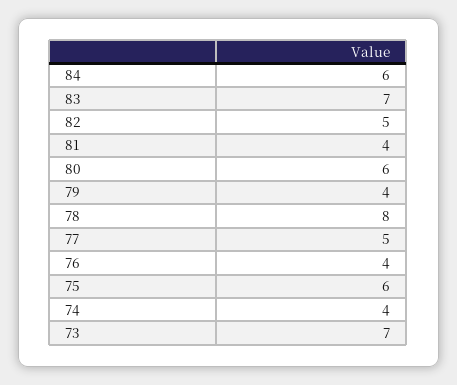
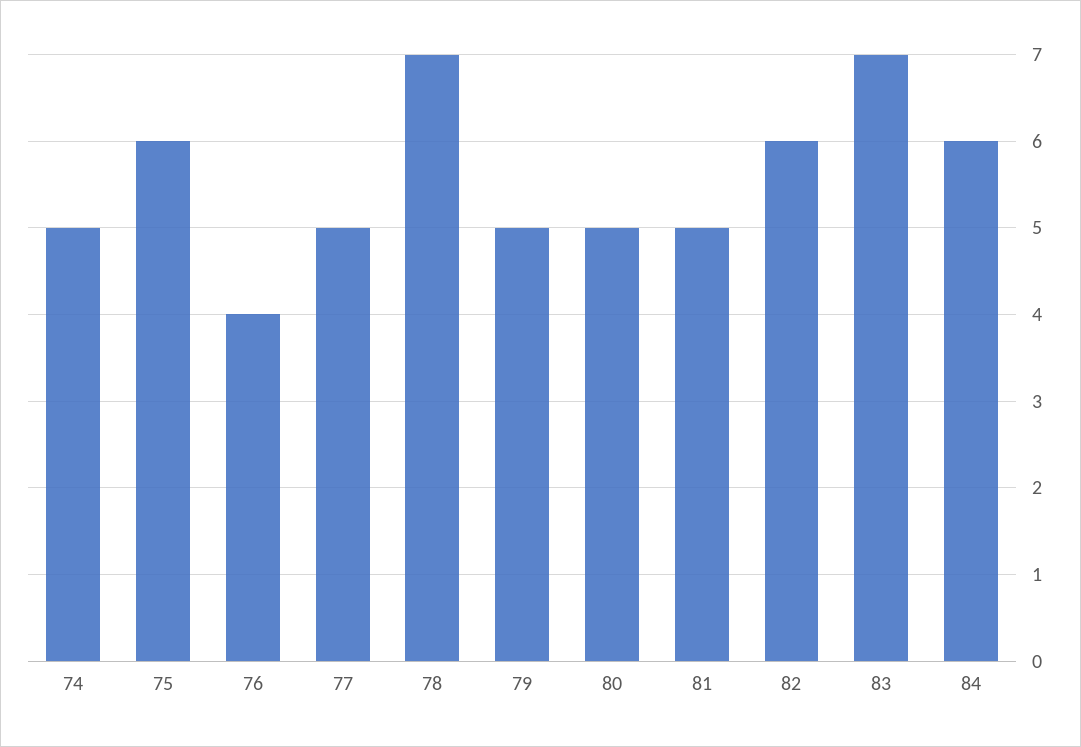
82: 5 -> 6
81: 4 -> 5
80: 6 -> 5
79: 4 -> 5
78: 8 -> 7
74: 4 -> 5
73: 7 -> none

